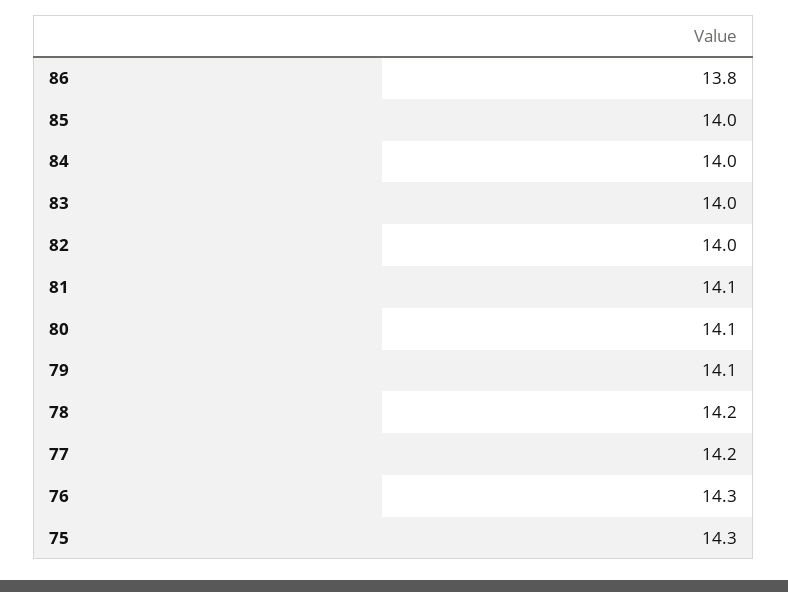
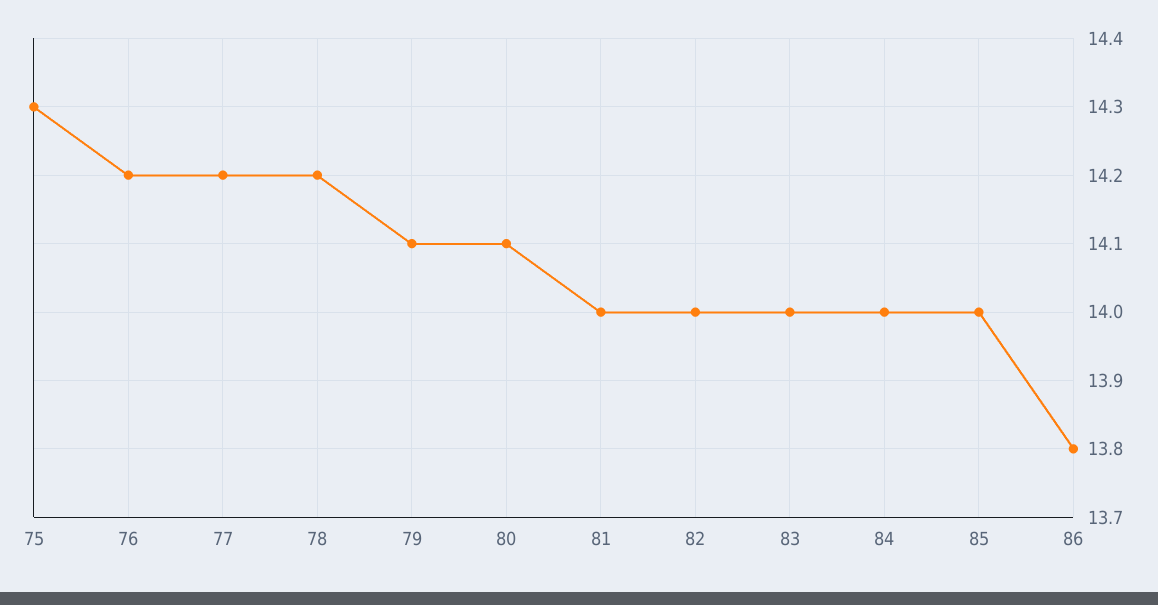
81: 14.1 -> 14
76: 14.3 -> 14.2

